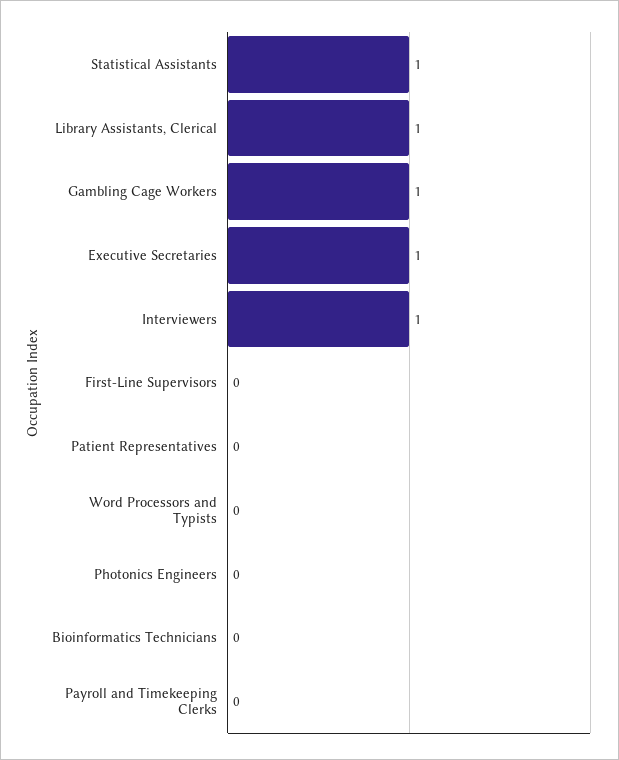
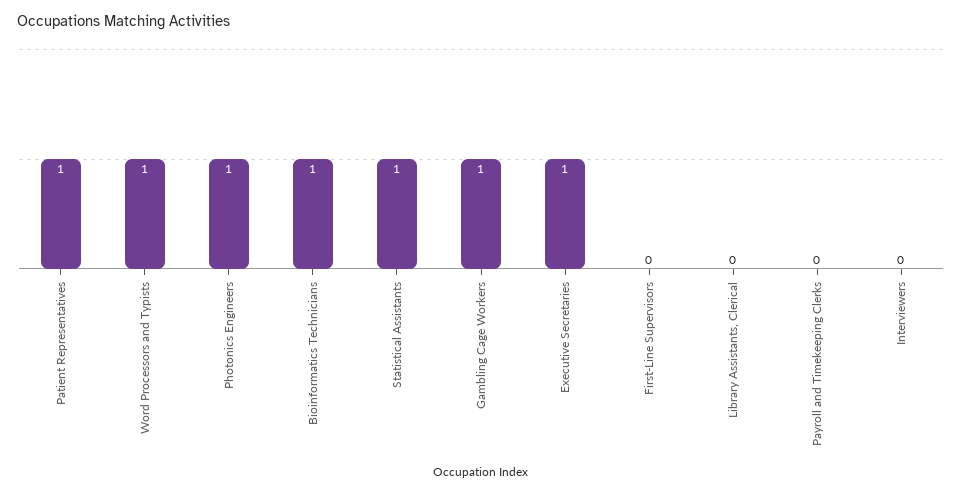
Library Assistants, Clerical: 1 -> 0
Interviewers: 1 -> 0
Patient Representatives: 0 -> 1
Word Processors and Typists: 0 -> 1
Photonics Engineers: 0 -> 1
Bioinformatics Technicians: 0 -> 1

